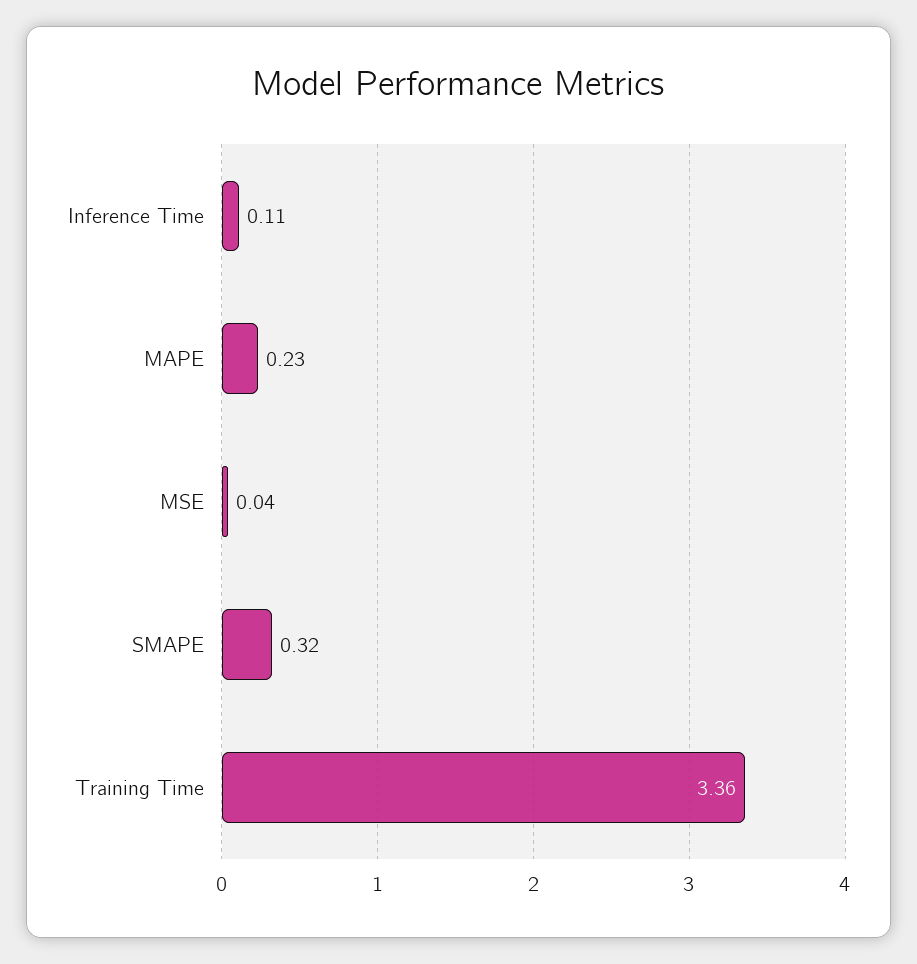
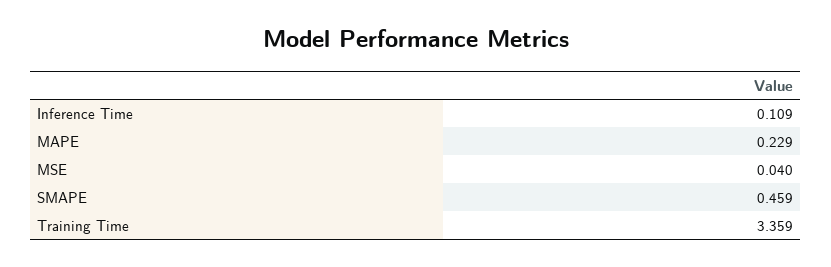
SMAPE: 0.32 -> 0.459

